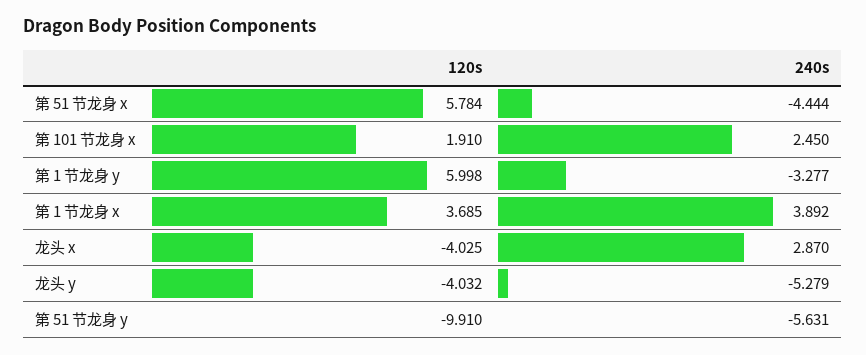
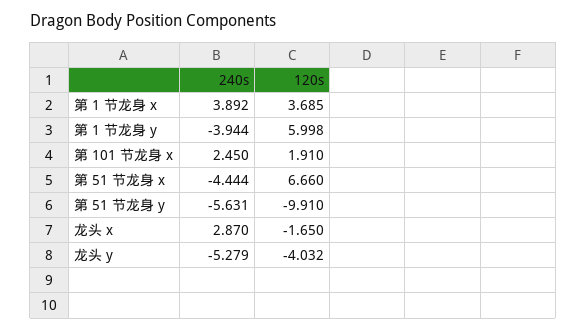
120s, 第 51 节龙身 x: 5.784 -> 6.66
240s, 第 1 节龙身 y: -3.277 -> -3.944
120s, 龙头 x: -4.025 -> -1.65

